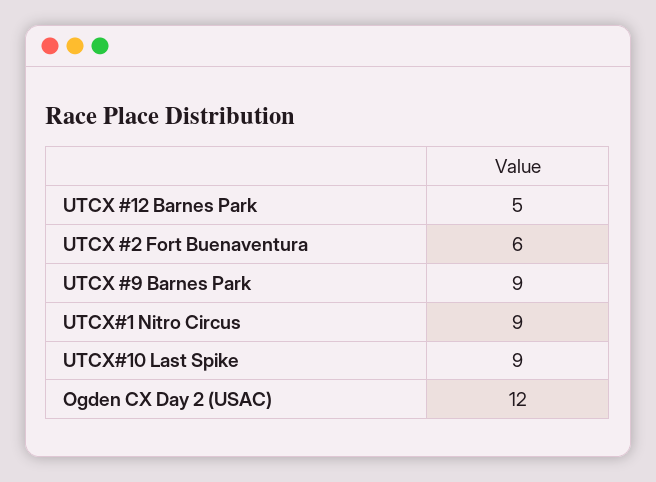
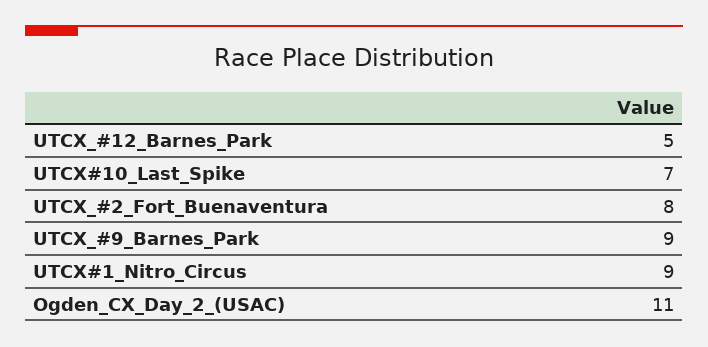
UTCX #2 Fort Buenaventura: 6 -> 8
UTCX#10 Last Spike: 9 -> 7
Ogden CX Day 2 (USAC): 12 -> 11

